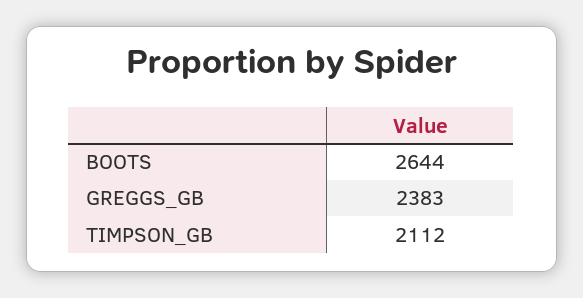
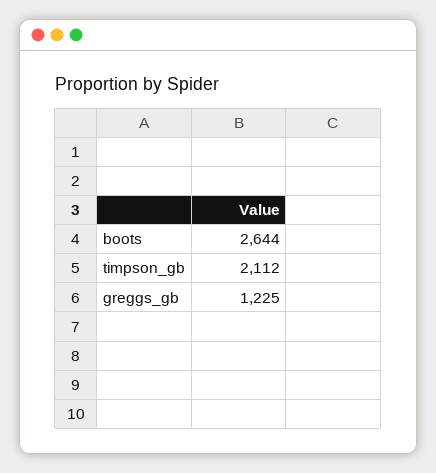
GREGGS_GB: 2383 -> 1225

